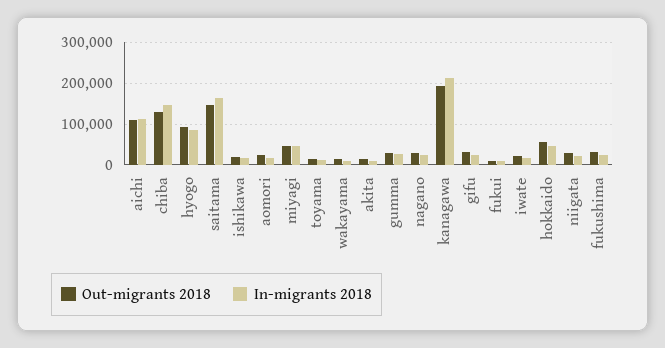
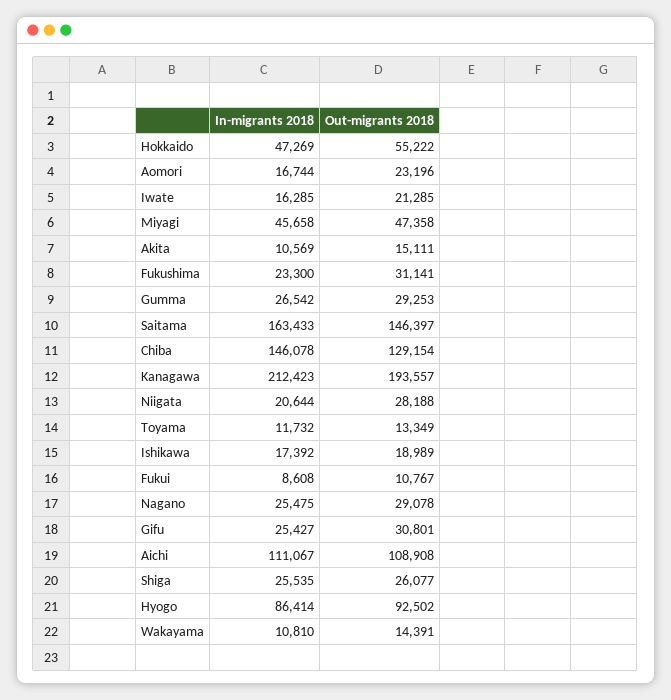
In-migrants 2018, Shiga: none -> 25535
Out-migrants 2018, Shiga: none -> 26077

